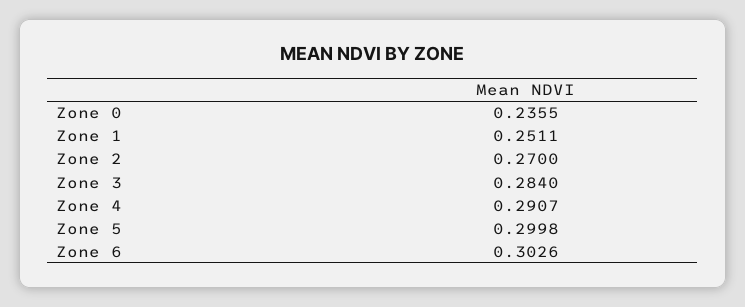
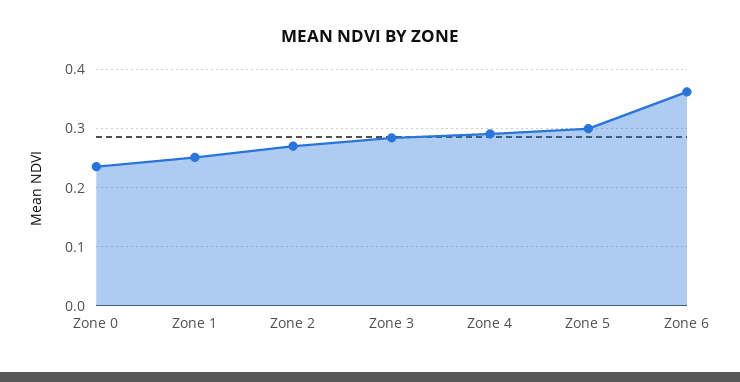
Zone 6: 0.3026 -> 0.36

